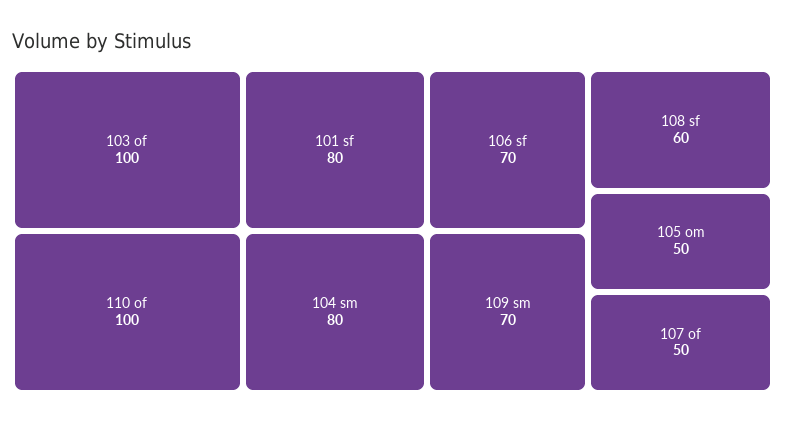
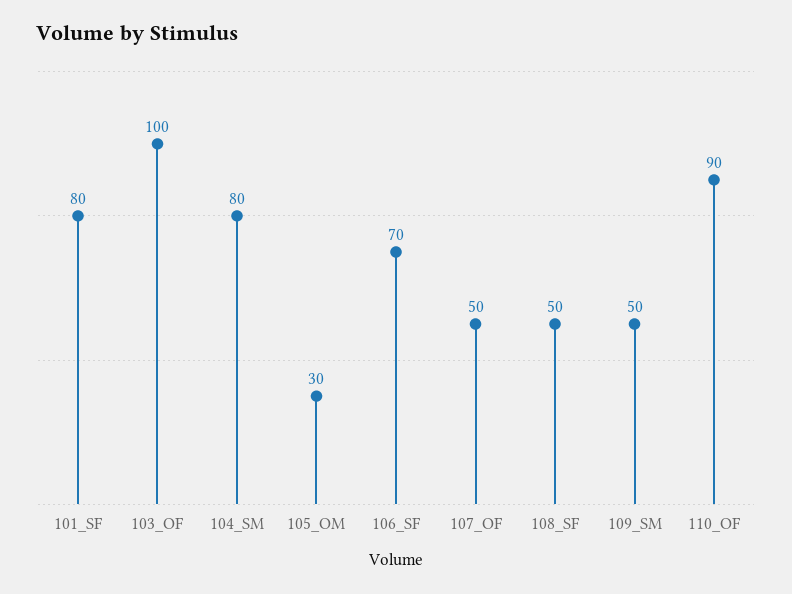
110 of: 100 -> 90
109 sm: 70 -> 50
108 sf: 60 -> 50
105 om: 50 -> 30

